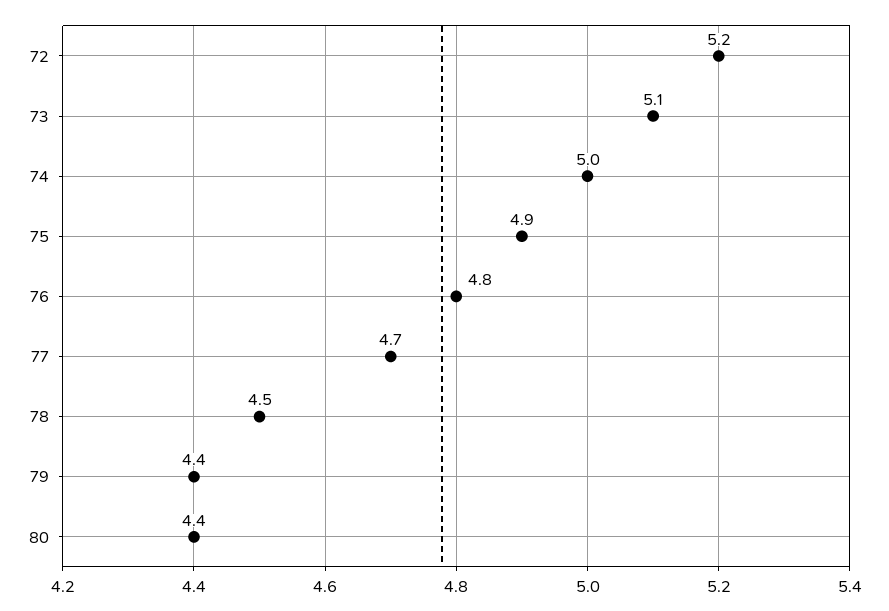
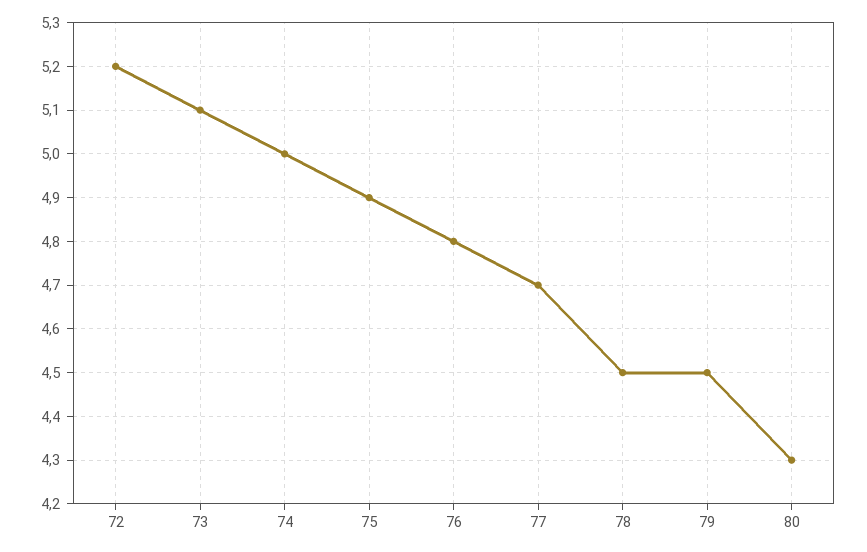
79: 4.4 -> 4.5
80: 4.4 -> 4.3

